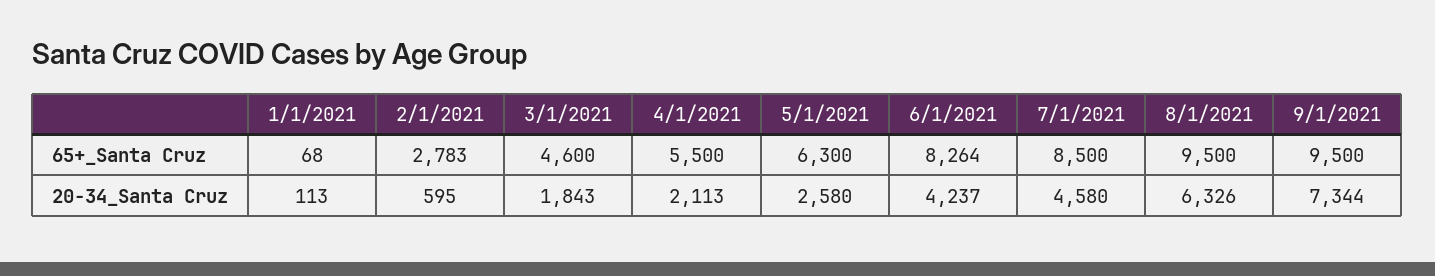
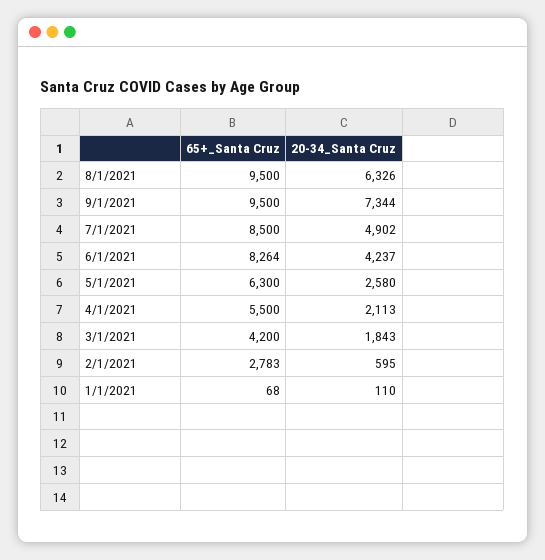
3/1/2021, 65+_Santa Cruz: 4600 -> 4200
1/1/2021, 20-34_Santa Cruz: 113 -> 110
7/1/2021, 20-34_Santa Cruz: 4580 -> 4902

